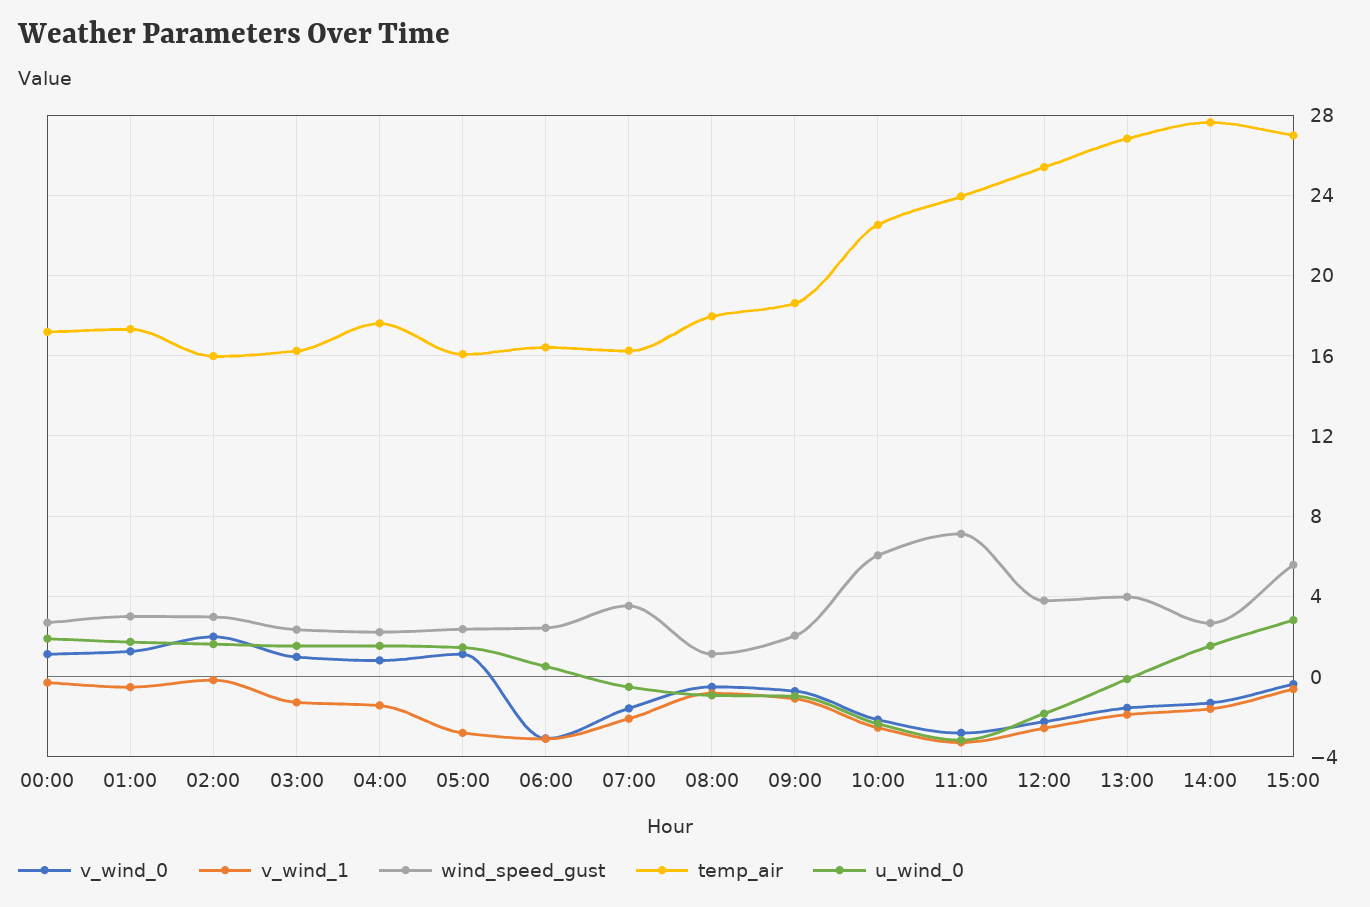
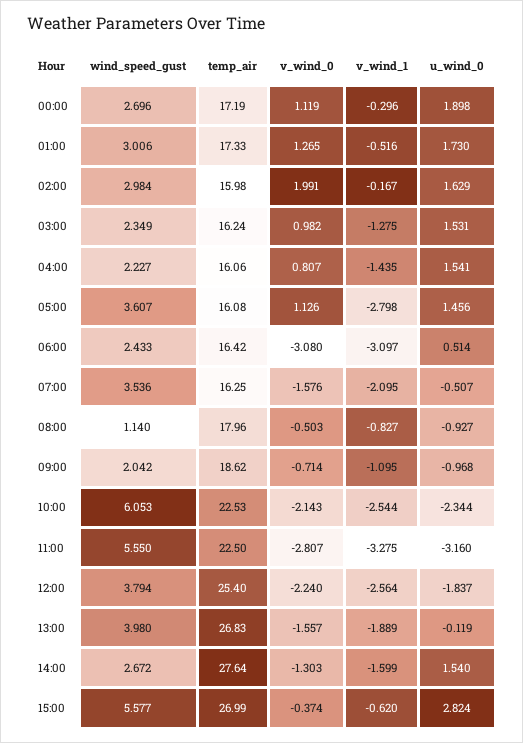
temp_air, 04:00: 17.5 -> 16.06
wind_speed_gust, 05:00: 2.5 -> 3.607
wind_speed_gust, 11:00: 7 -> 5.55
temp_air, 11:00: 24 -> 22.5

